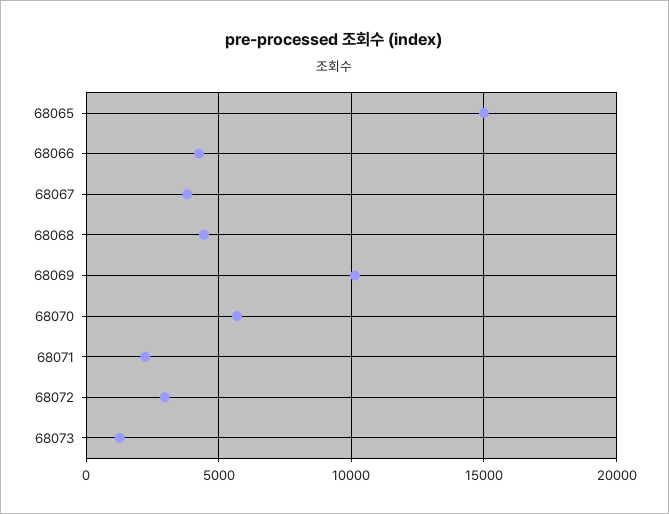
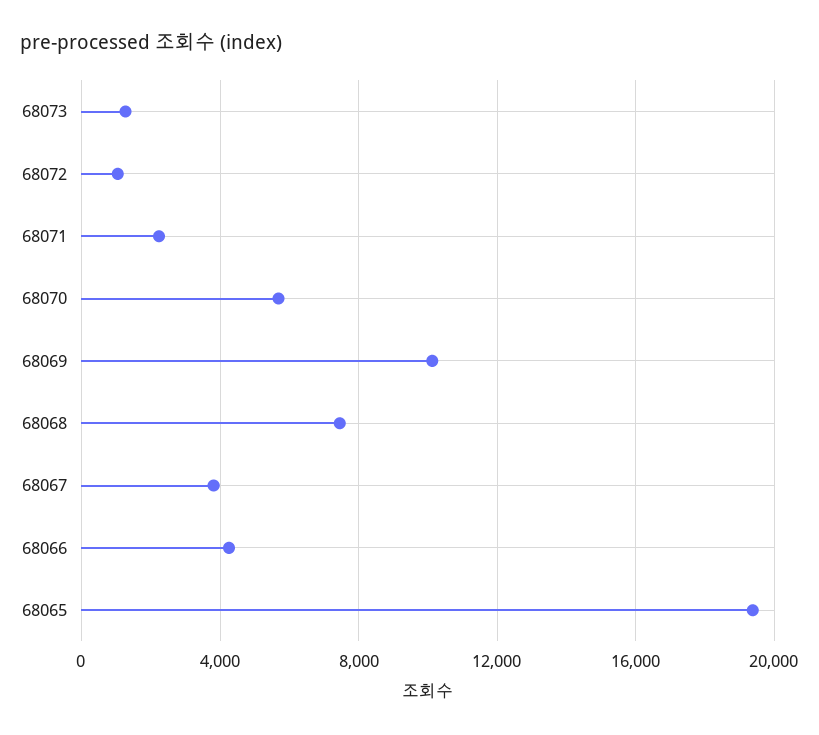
68065: 15000 -> 19500
68068: 4500 -> 7500
68072: 3000 -> 1000

